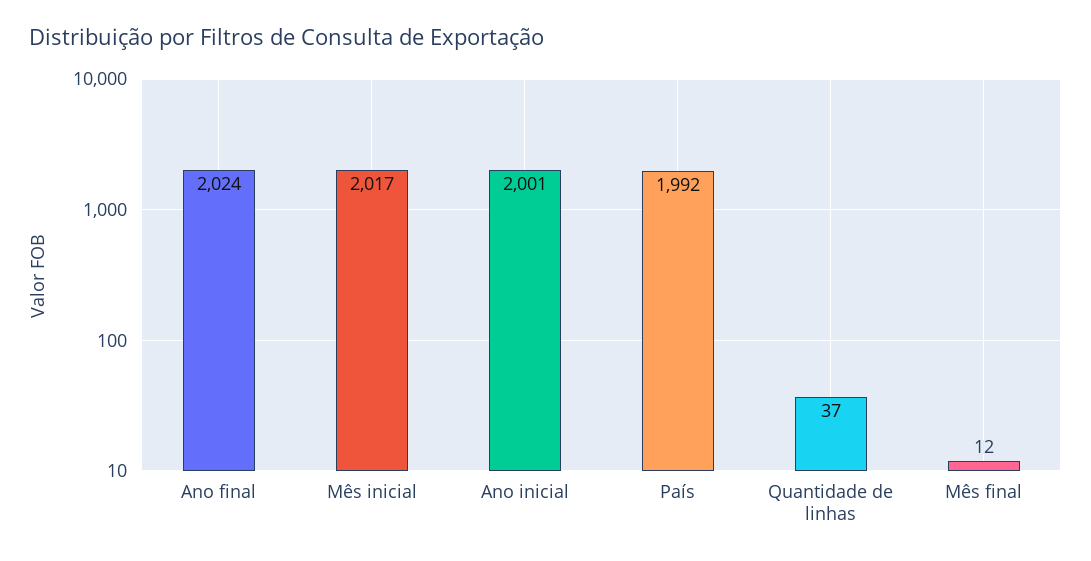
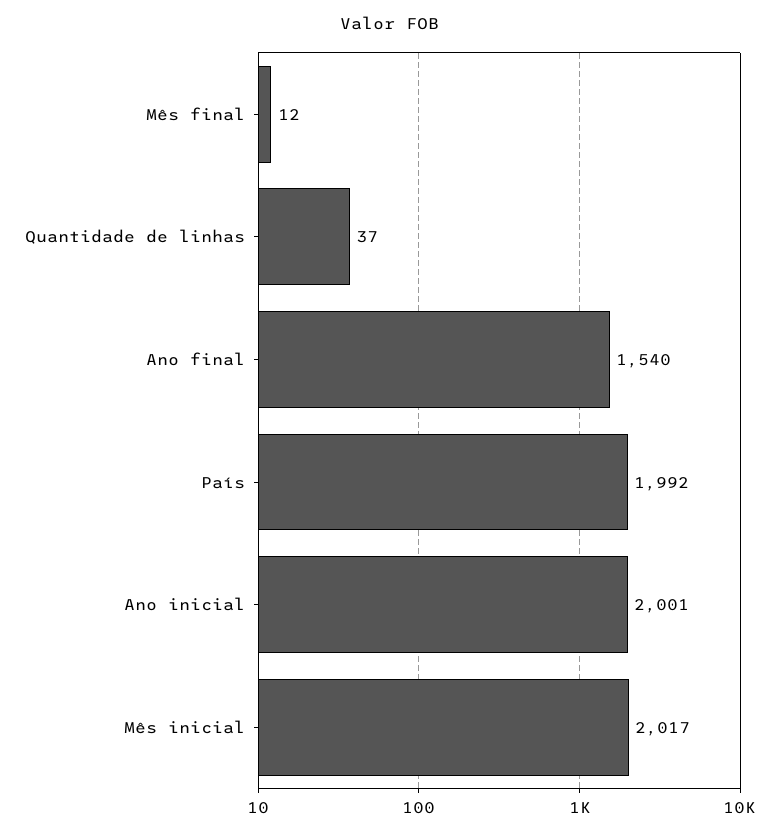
Ano final: 2024 -> 1540

